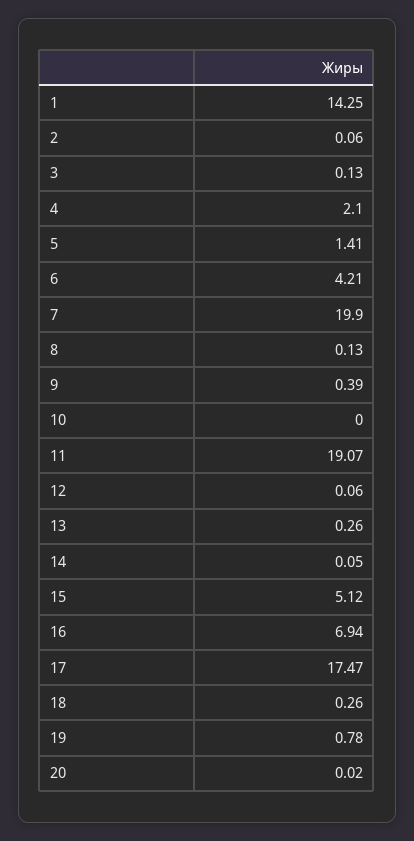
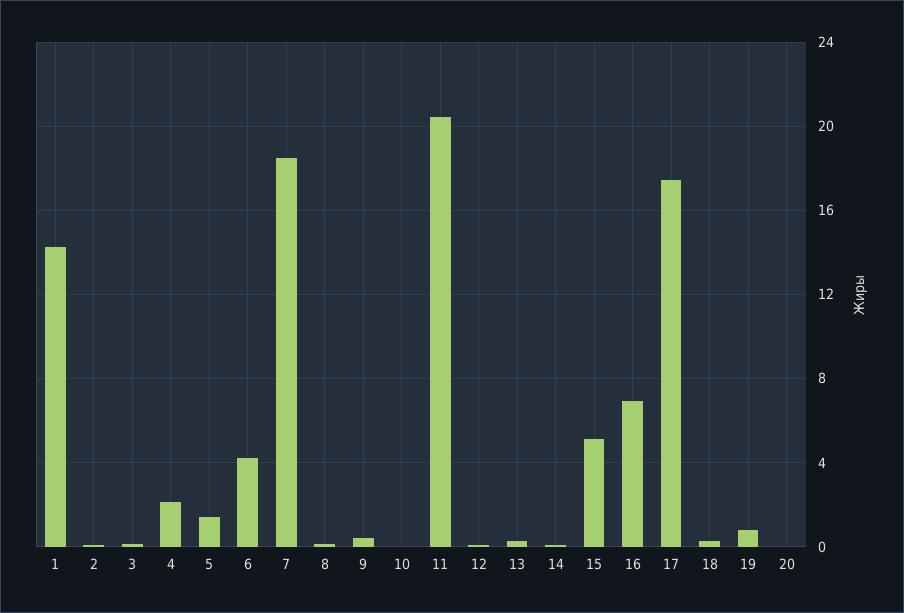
7: 19.9 -> 18.5
11: 19.07 -> 20.5

